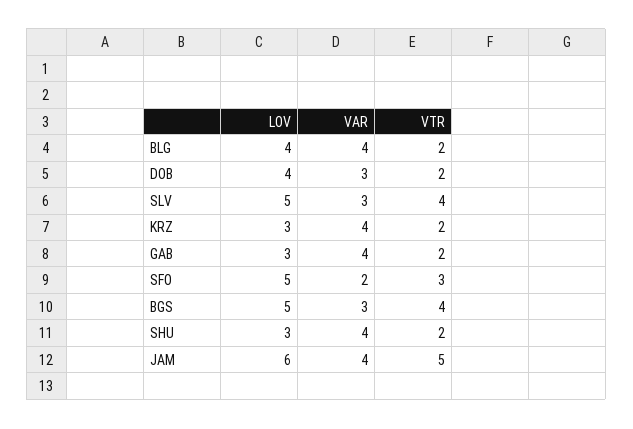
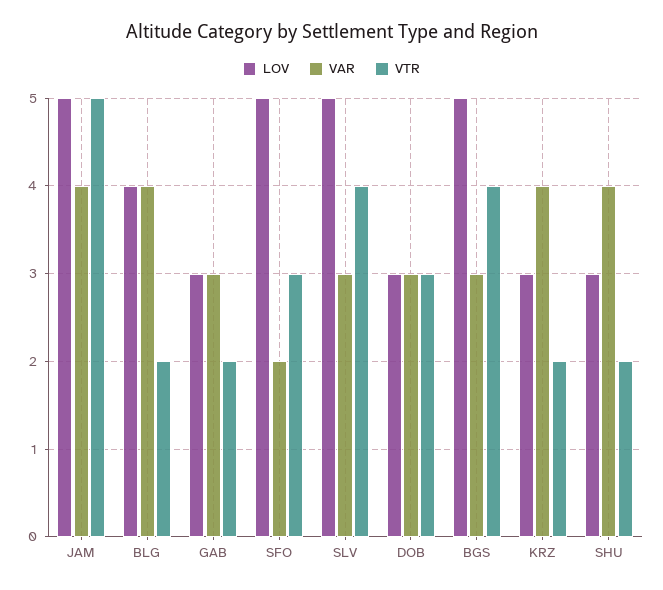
LOV, DOB: 4 -> 3
VTR, DOB: 2 -> 3
VAR, GAB: 4 -> 3
LOV, JAM: 6 -> 5

